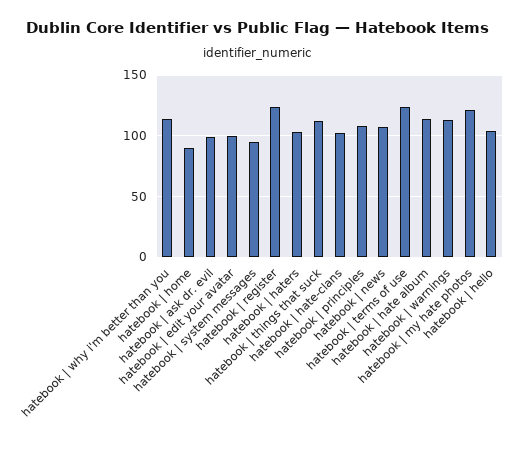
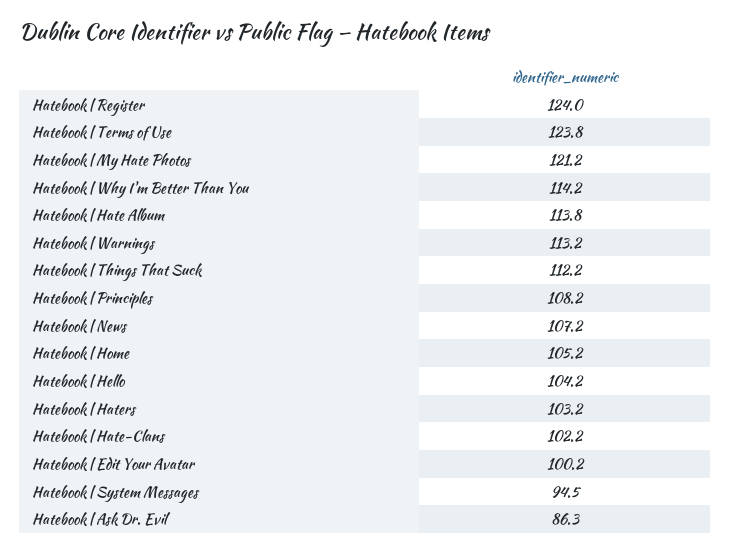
hatebook | home: 90 -> 105.2
hatebook | ask dr. evil: 100 -> 86.3

